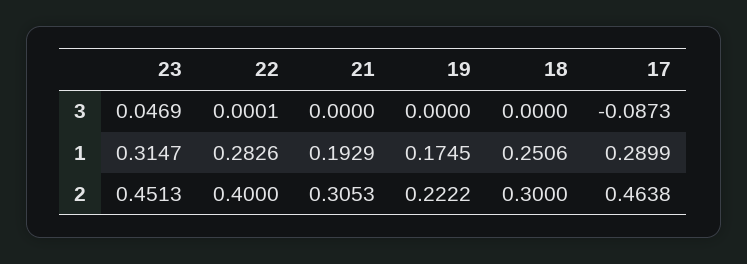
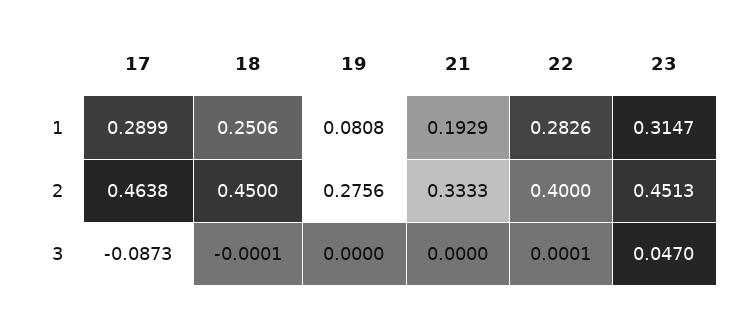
23, 3: 0.0469 -> 0.047
18, 3: 0 -> -0.0001
19, 1: 0.1745 -> 0.0808
21, 2: 0.3053 -> 0.3333
19, 2: 0.2222 -> 0.2756
18, 2: 0.3 -> 0.45

